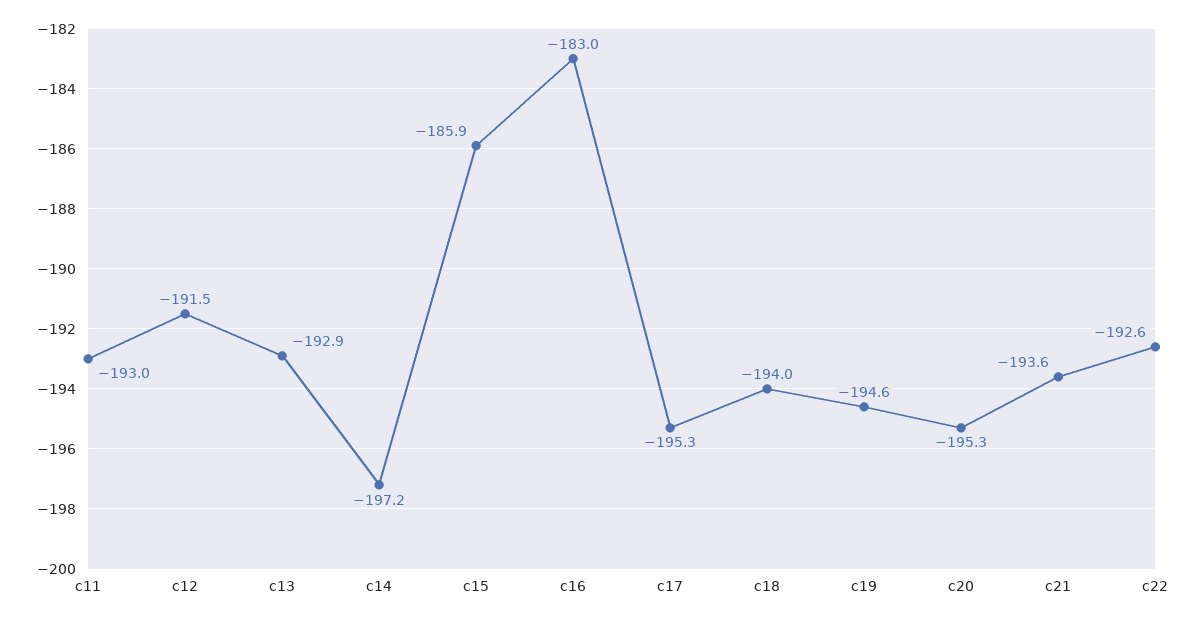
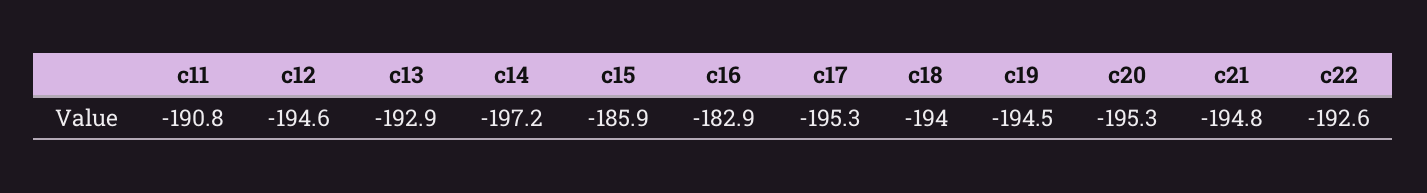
c11: -193 -> -190.8
c12: -191.5 -> -194.6
c16: -183 -> -182.9
c19: -194.6 -> -194.5
c21: -193.6 -> -194.8

